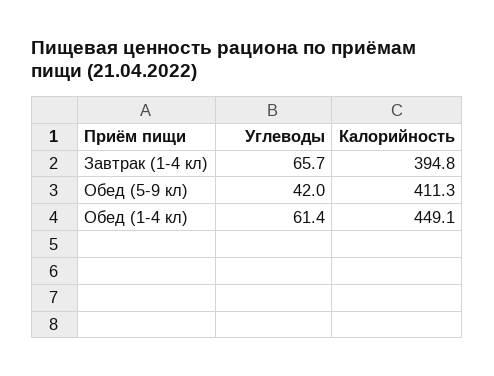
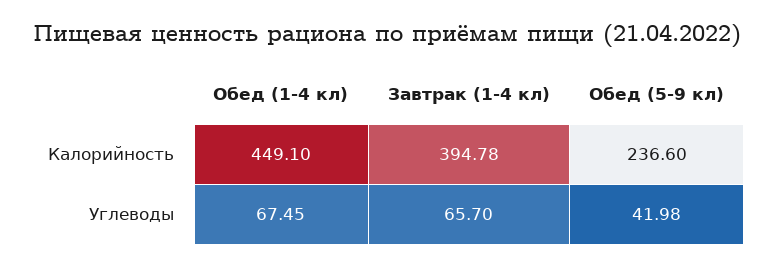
Калорийность, Обед (5-9 кл): 411.3 -> 236.6
Углеводы, Обед (1-4 кл): 61.4 -> 67.45

